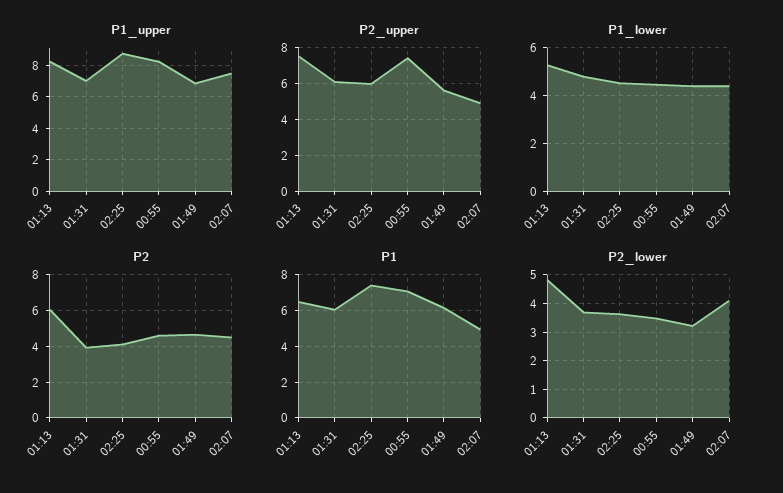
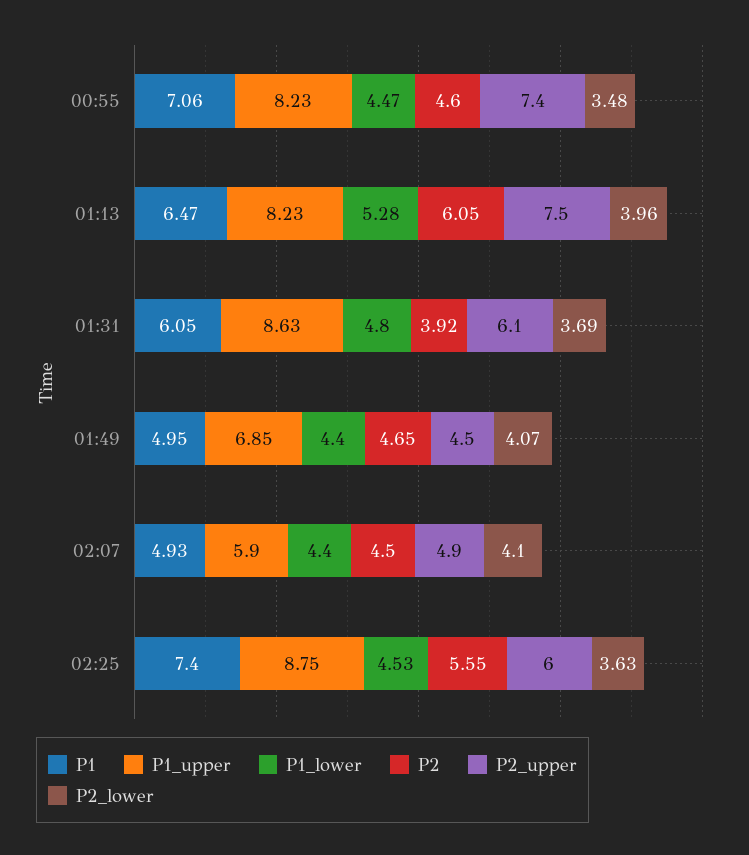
P1_upper, 01:31: 7 -> 8.63
P1_upper, 02:07: 7.5 -> 5.9
P2_upper, 01:49: 5.5 -> 4.5
P2, 02:25: 4 -> 5.55
P1, 01:49: 6 -> 4.95
P2_lower, 01:13: 4.75 -> 3.96
P2_lower, 01:49: 3.25 -> 4.07

